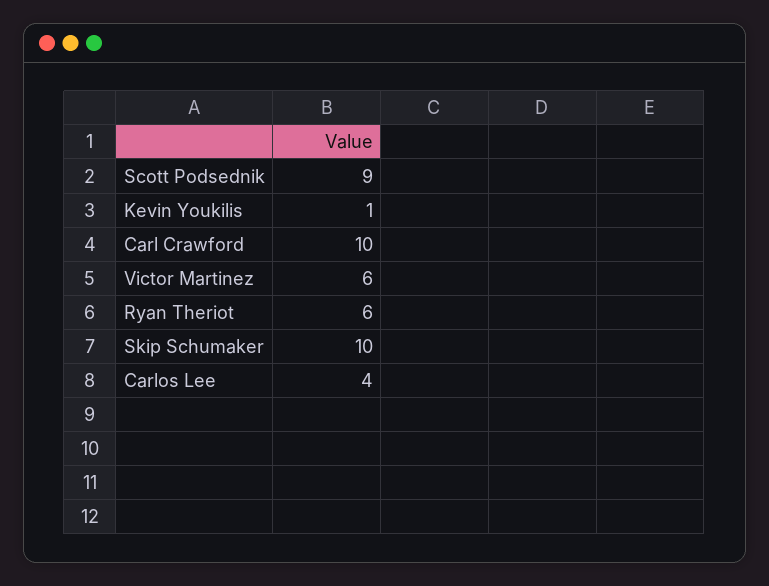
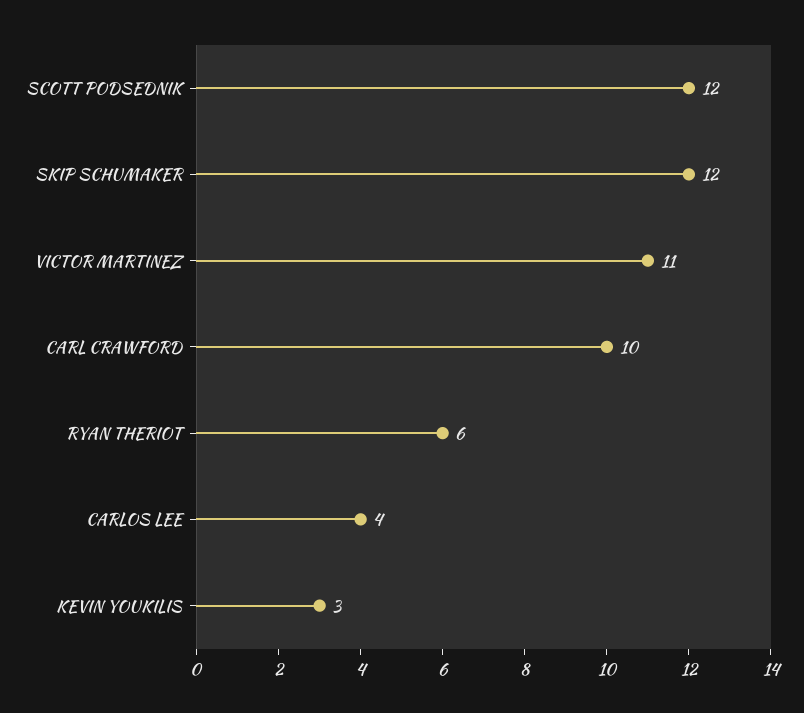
Scott Podsednik: 9 -> 12
Kevin Youkilis: 1 -> 3
Victor Martinez: 6 -> 11
Skip Schumaker: 10 -> 12

